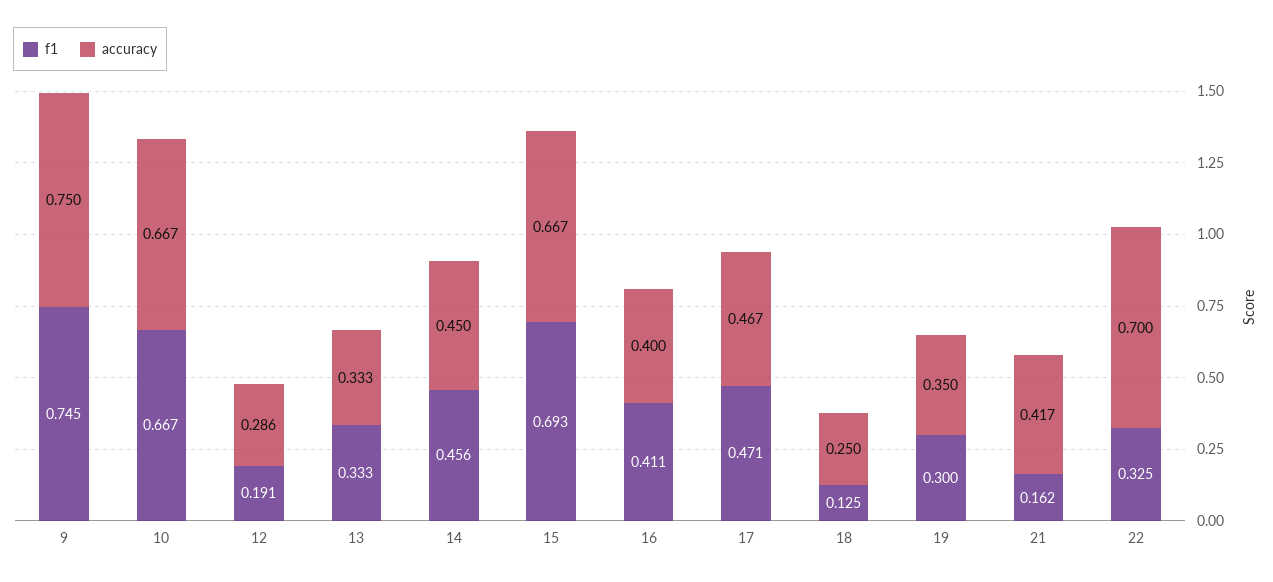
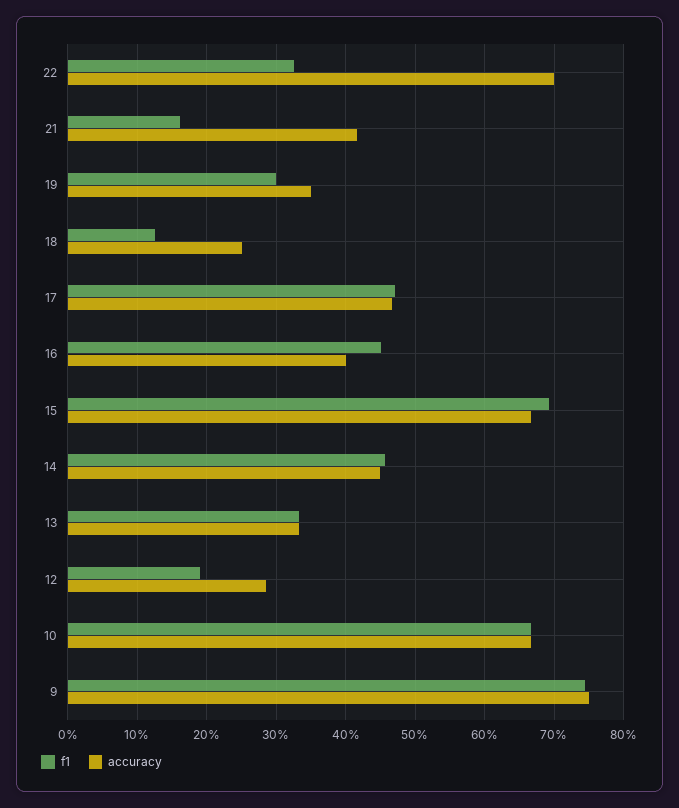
f1, 16: 0.411 -> 0.45

